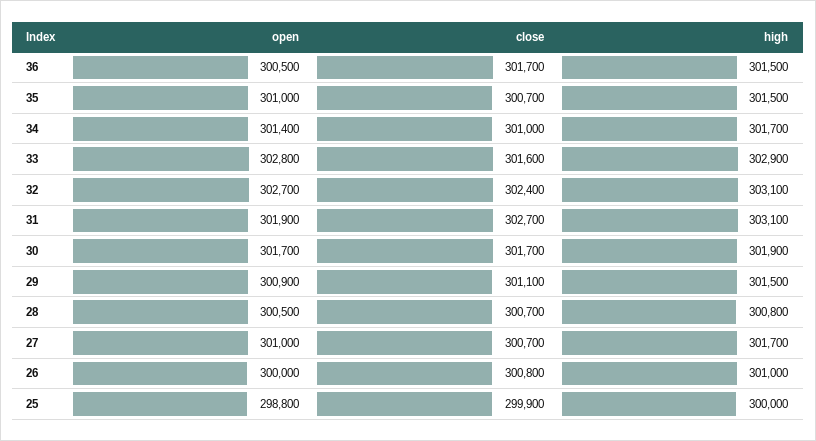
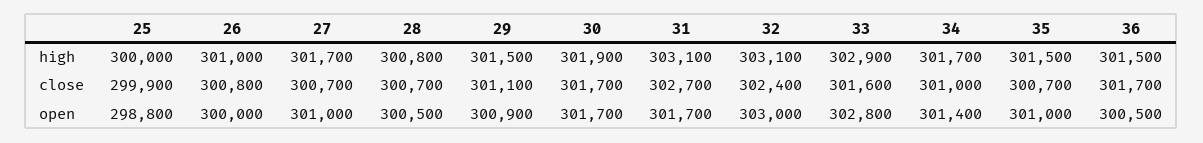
open, 32: 302700 -> 303000
open, 31: 301900 -> 301700

